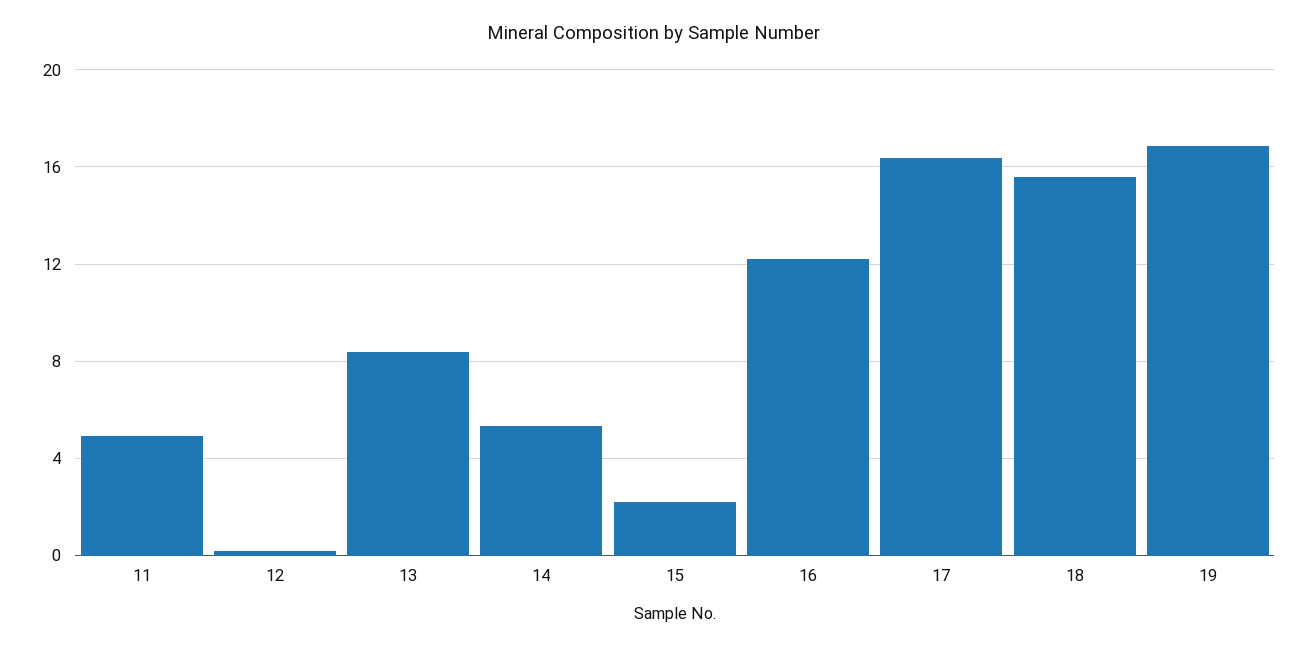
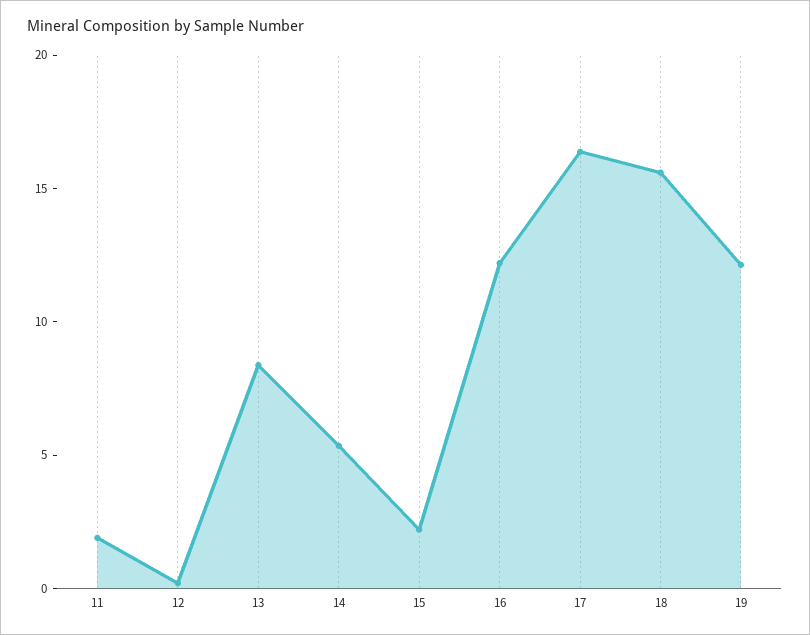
11: 5 -> 2
19: 17 -> 12

